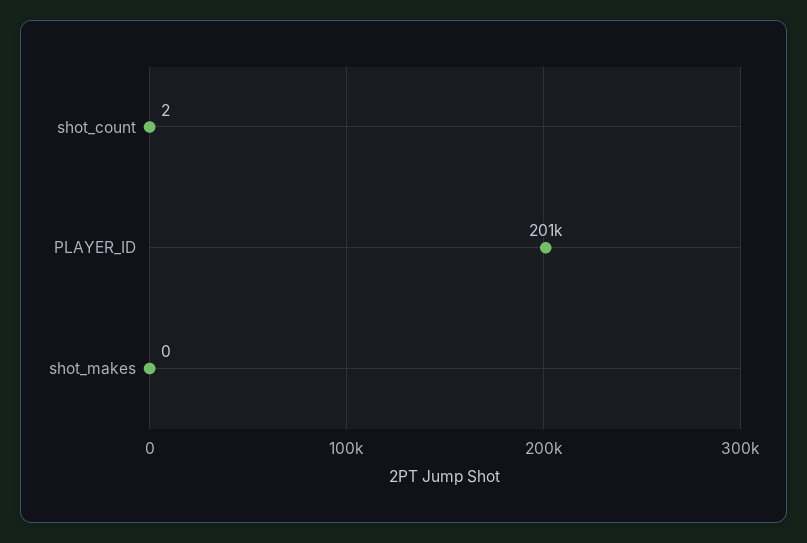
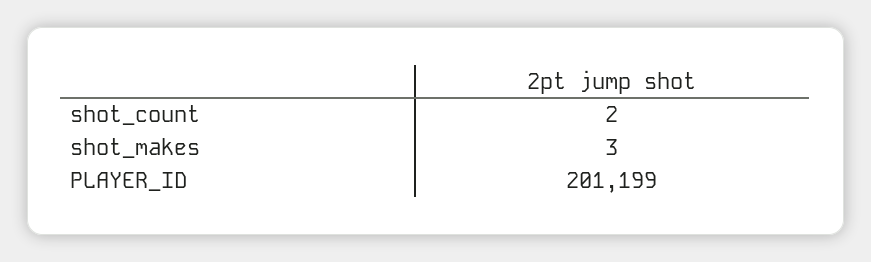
shot_makes: 0 -> 3

